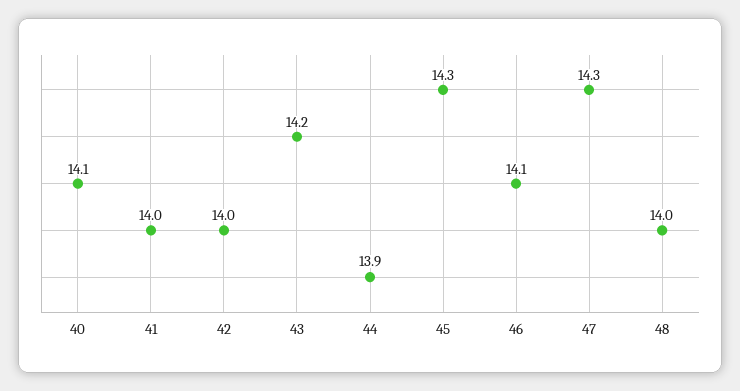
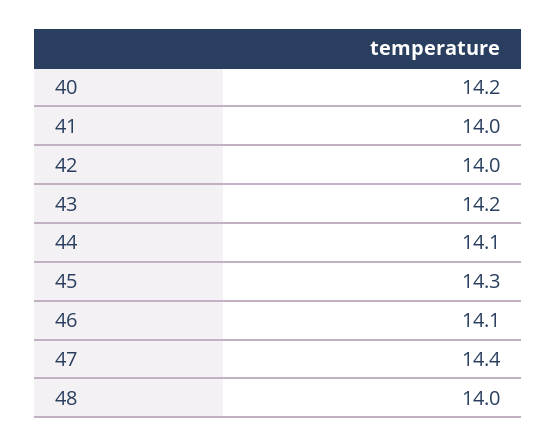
40: 14.1 -> 14.2
44: 13.9 -> 14.1
47: 14.3 -> 14.4

